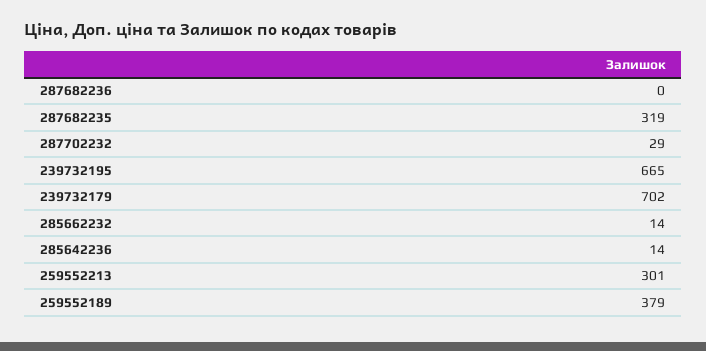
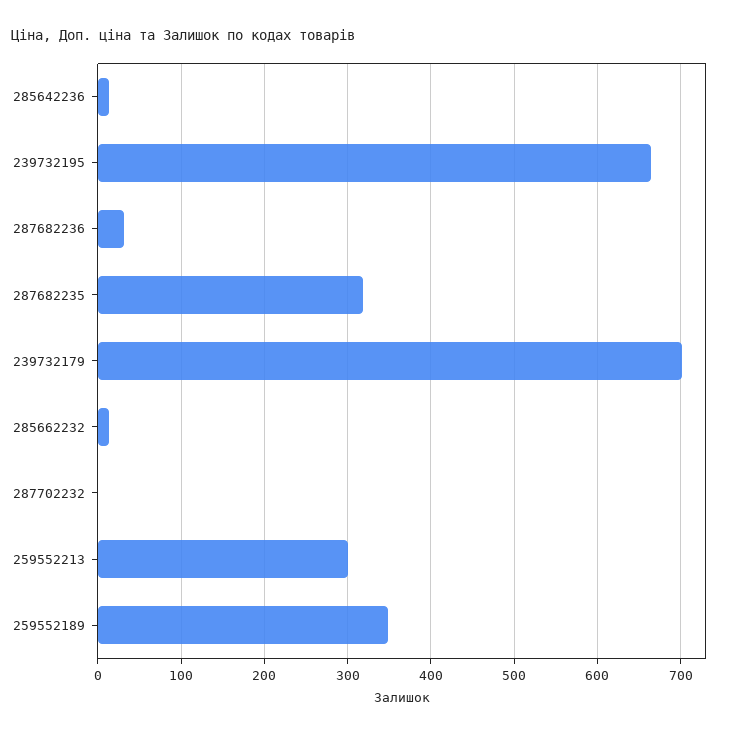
287682236: 0 -> 30
287702232: 29 -> 0
259552189: 379 -> 350

